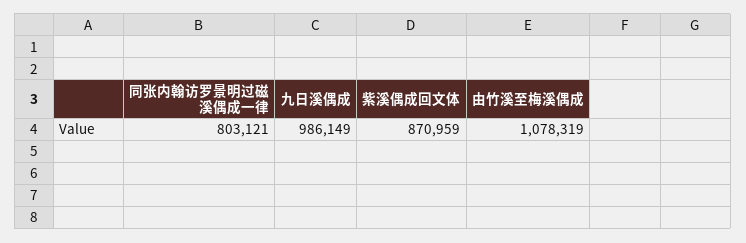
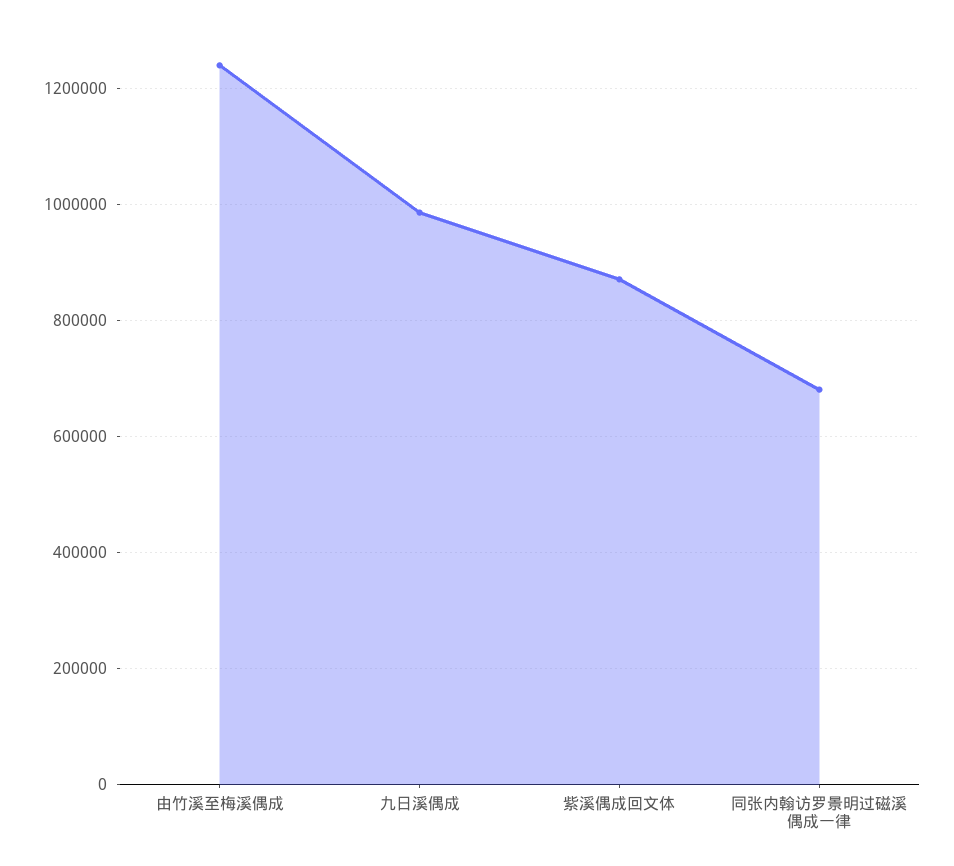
同张内翰访罗景明过磁溪偶成一律: 803121 -> 680000
由竹溪至梅溪偶成: 1078319 -> 1240000

